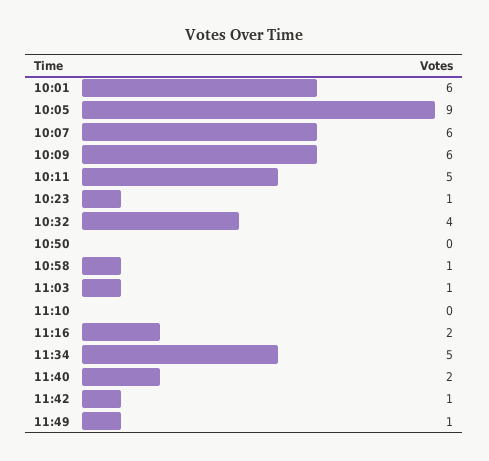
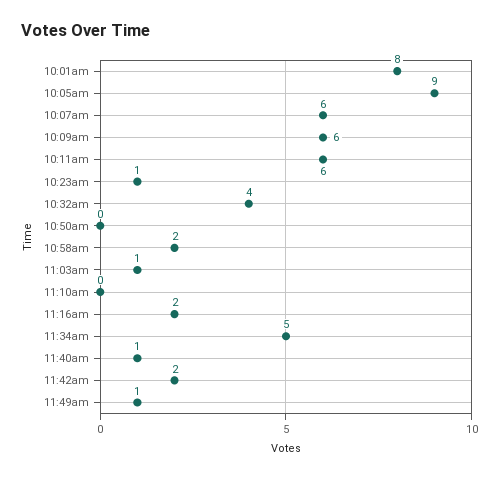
10:01: 6 -> 8
10:11: 5 -> 6
10:58: 1 -> 2
11:40: 2 -> 1
11:42: 1 -> 2

